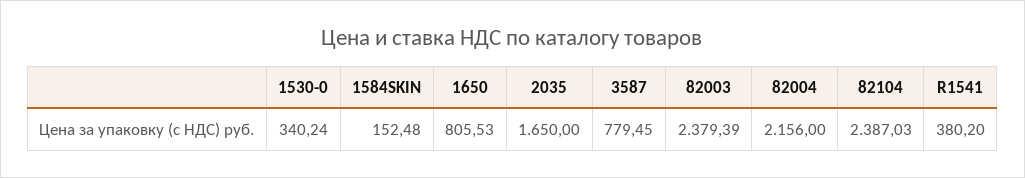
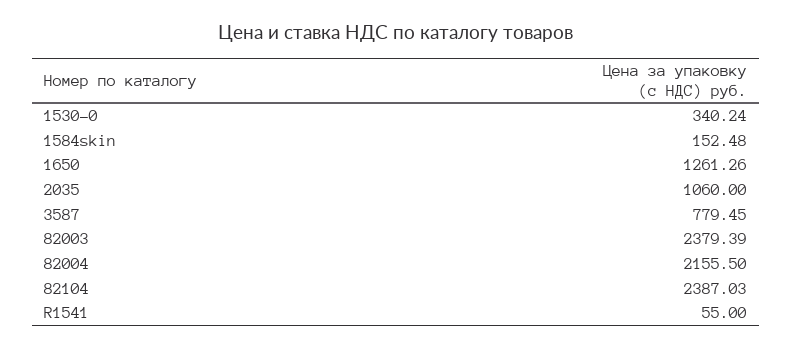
1650: 805.53 -> 1261.26
2035: 1650 -> 1060
82004: 2156 -> 2155.5
R1541: 380.2 -> 55

